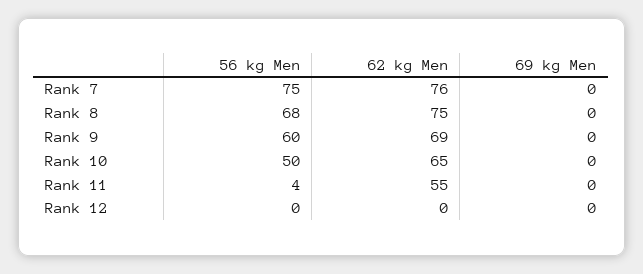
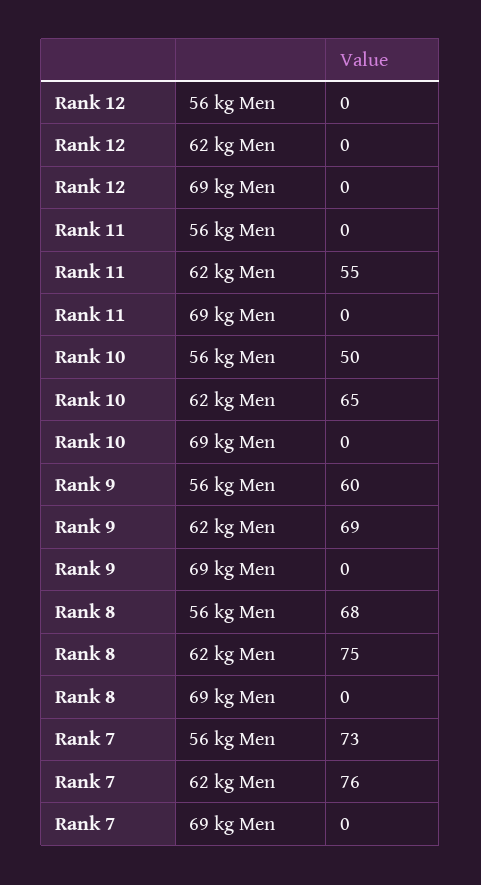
56 kg Men, Rank 7: 75 -> 73
56 kg Men, Rank 11: 4 -> 0

